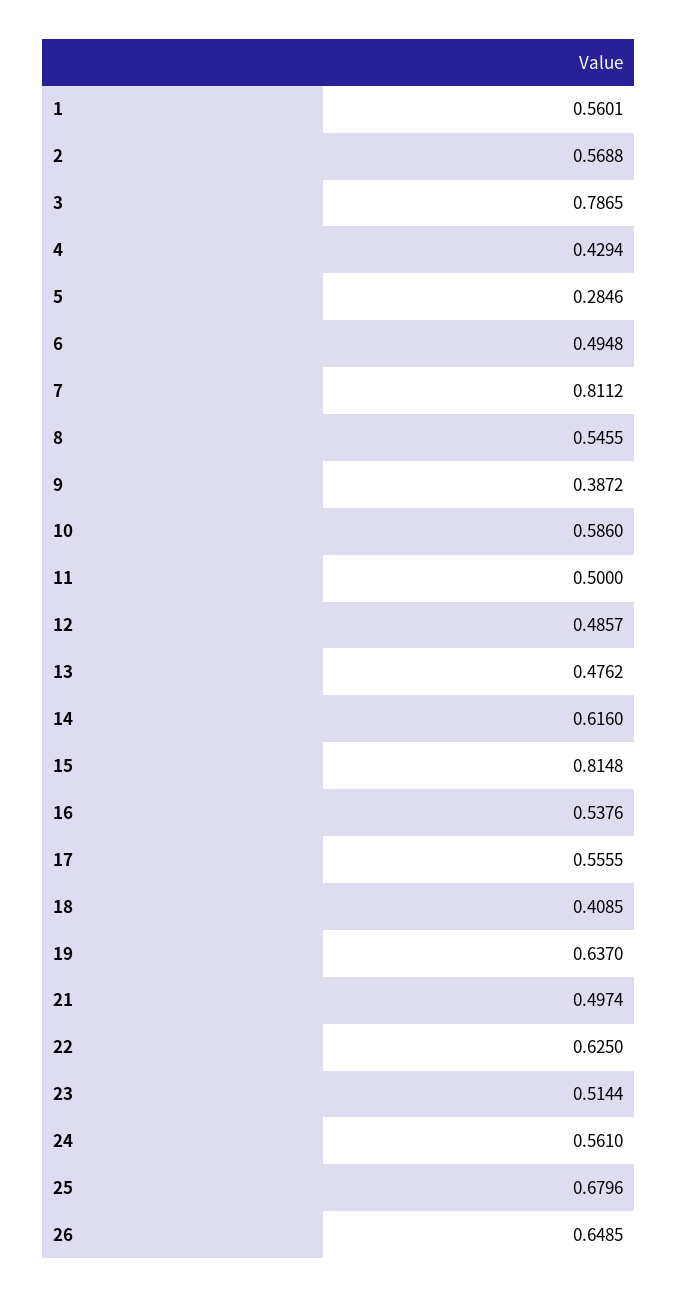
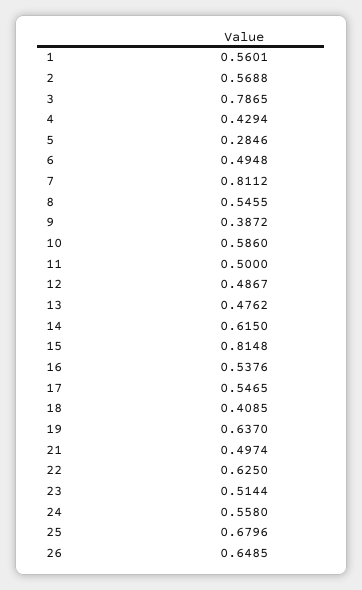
12: 0.4857 -> 0.4867
14: 0.616 -> 0.615
17: 0.5555 -> 0.5465
24: 0.561 -> 0.558

